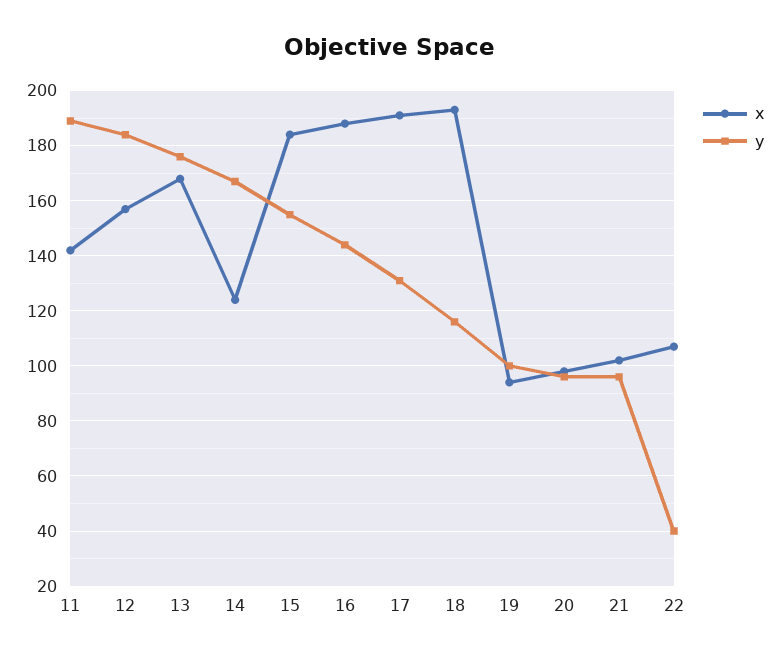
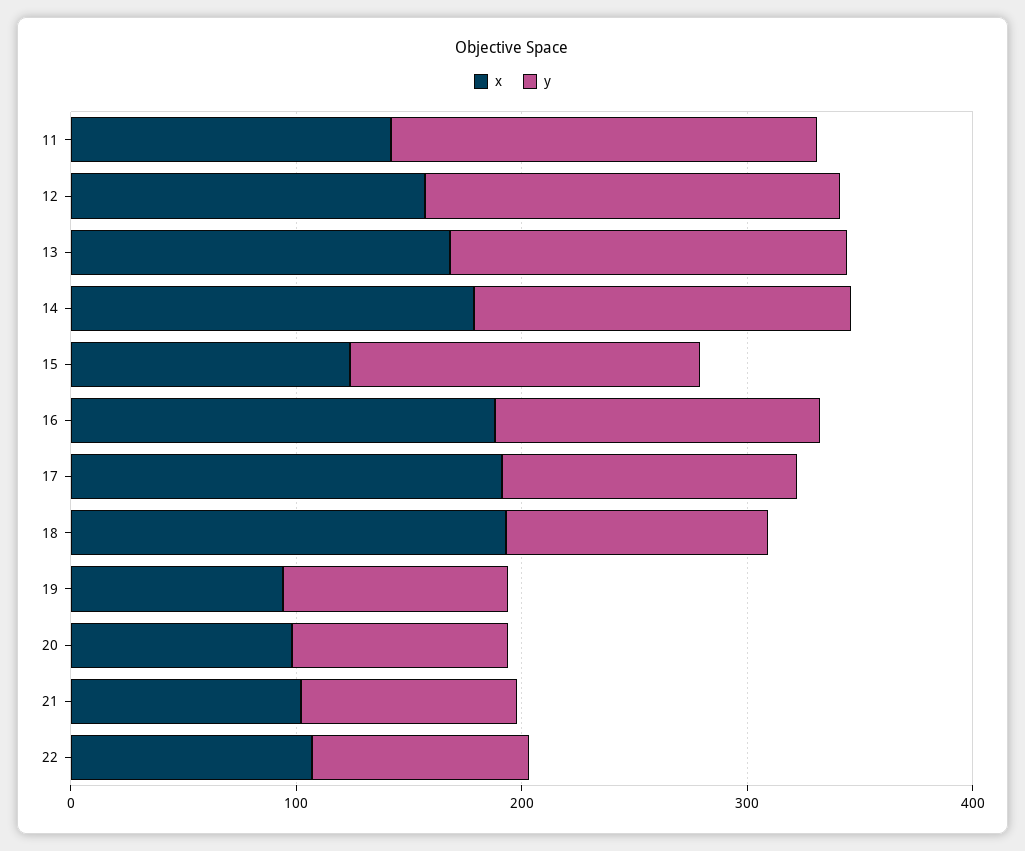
x, 14: 125 -> 180
x, 15: 185 -> 120
y, 22: 40 -> 100

